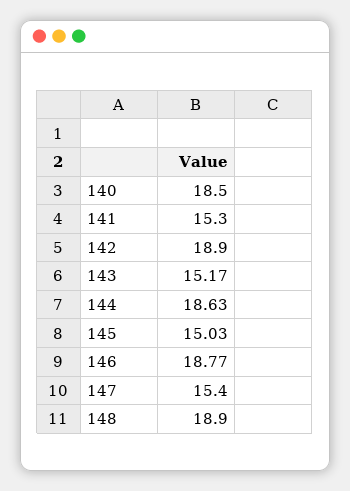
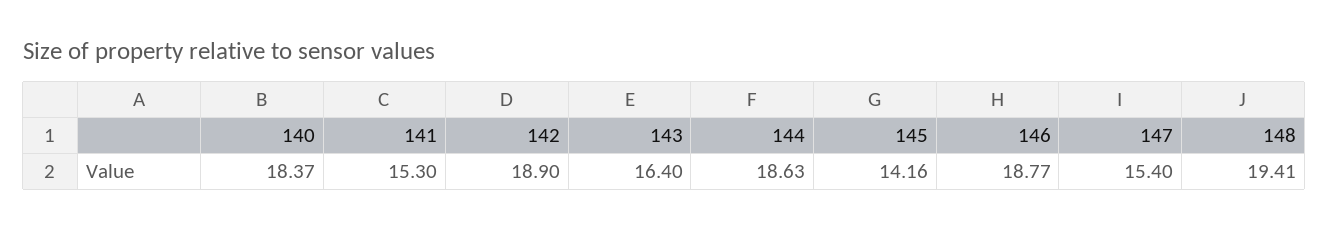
140: 18.5 -> 18.37
143: 15.17 -> 16.4
145: 15.03 -> 14.16
148: 18.9 -> 19.41

